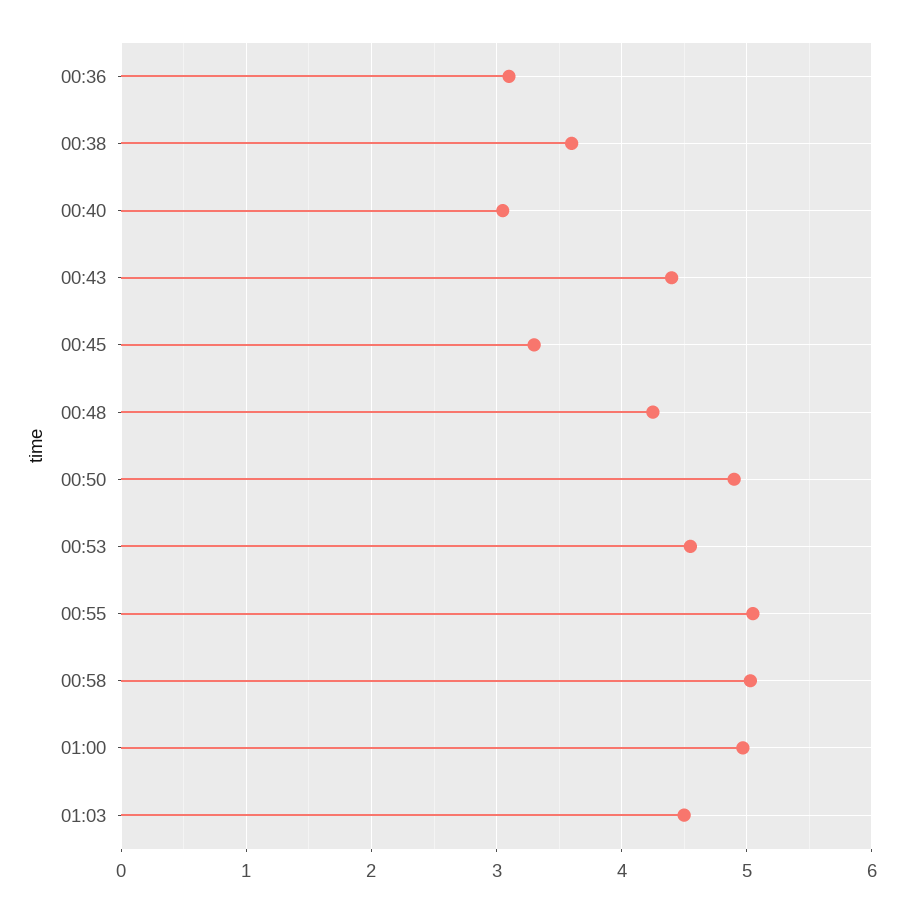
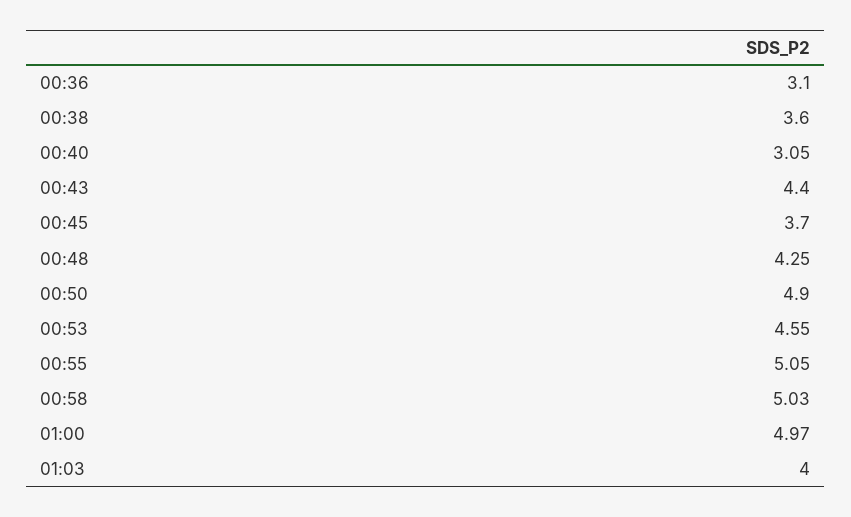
00:45: 3.3 -> 3.7
01:03: 4.5 -> 4

